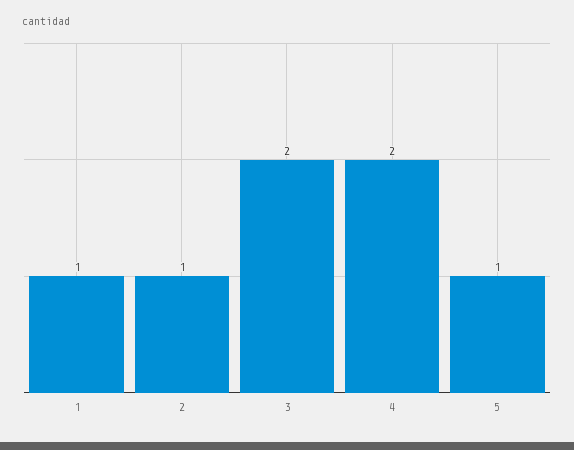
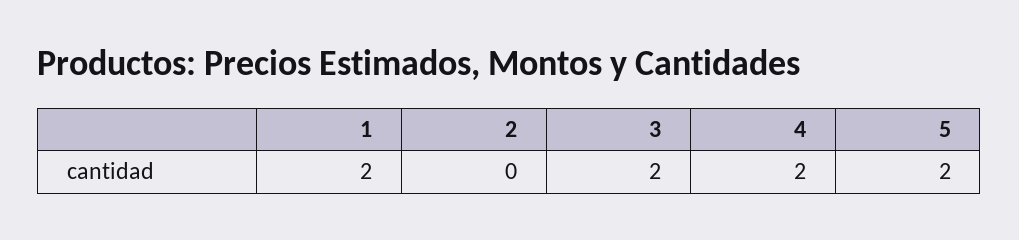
1: 1 -> 2
2: 1 -> 0
5: 1 -> 2

